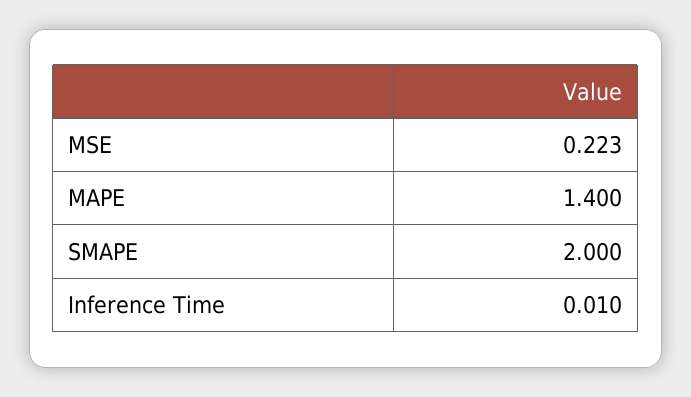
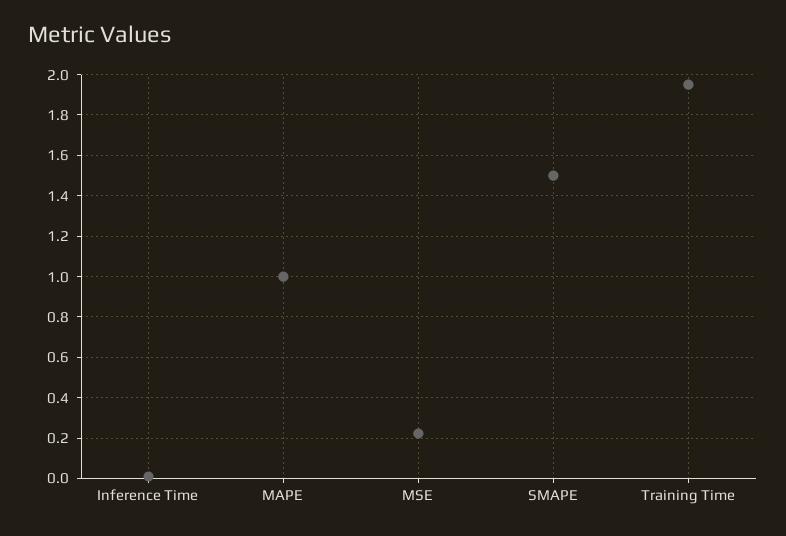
MAPE: 1.4 -> 1
SMAPE: 2 -> 1.5
Training Time: none -> 1.95

